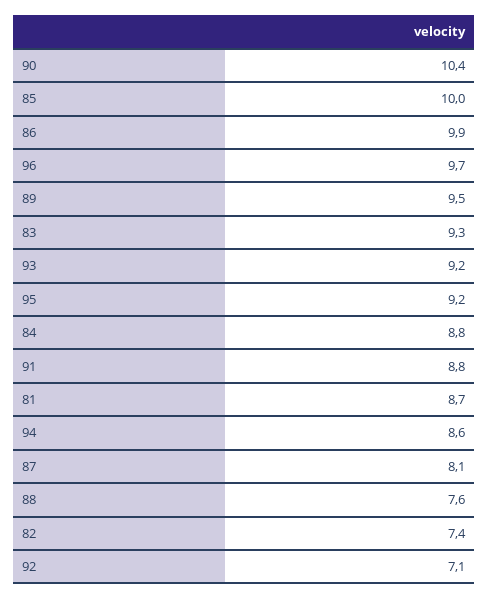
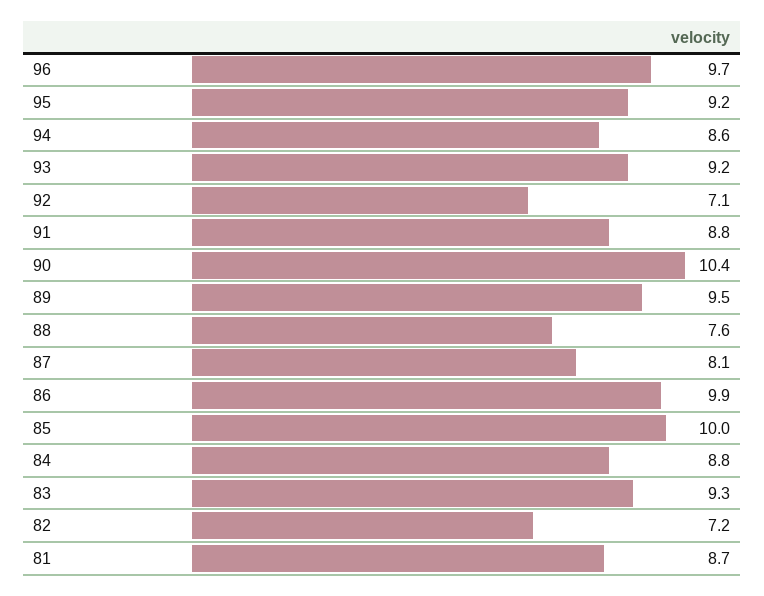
82: 7.4 -> 7.2

